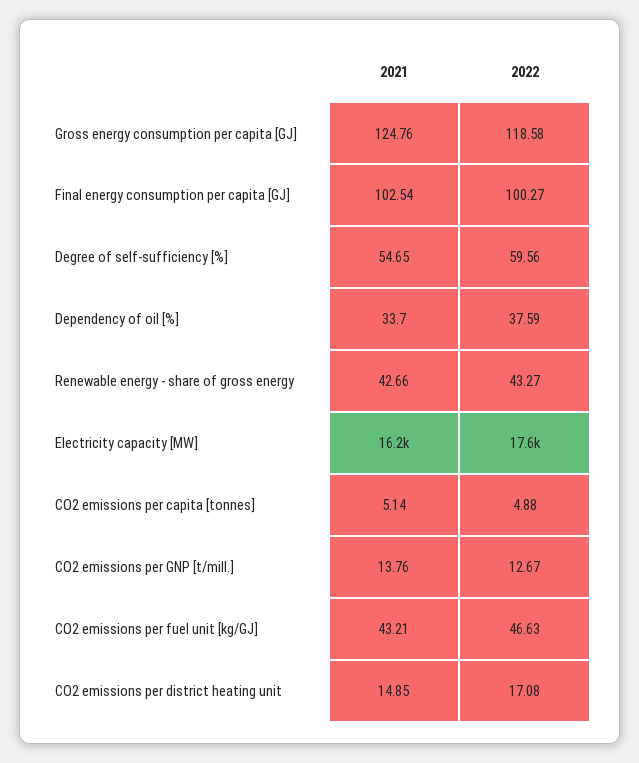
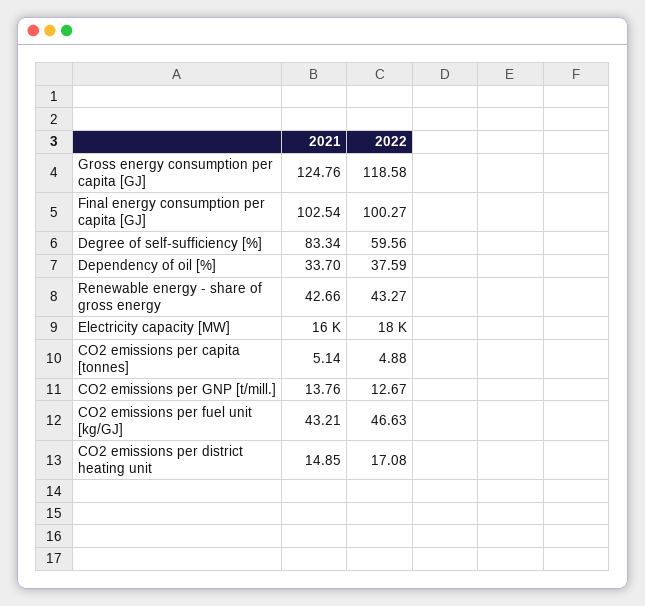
2021, Degree of self-sufficiency [%]: 54.65 -> 83.34

